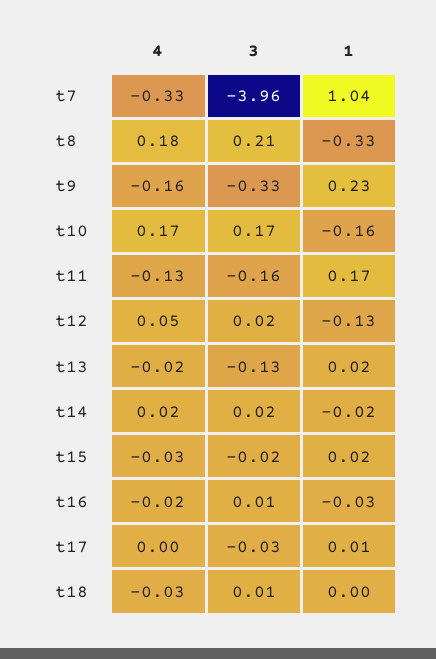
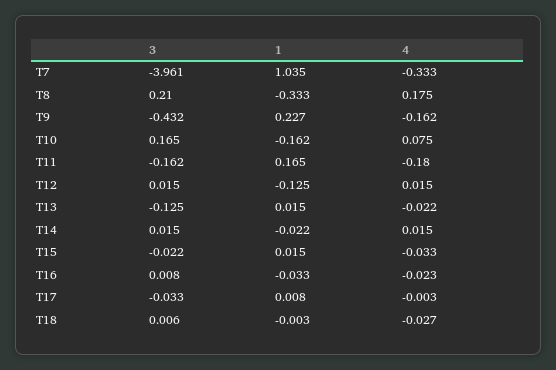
3, t9: -0.33 -> -0.432
4, t10: 0.17 -> 0.075
4, t11: -0.13 -> -0.18
4, t12: 0.05 -> 0.015

